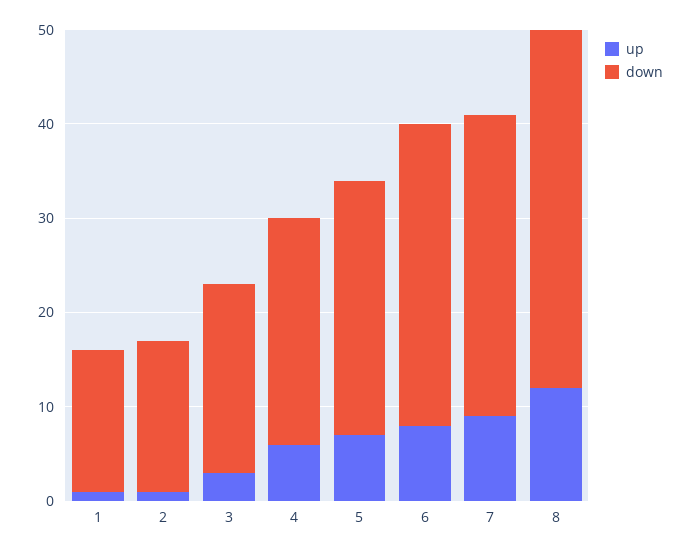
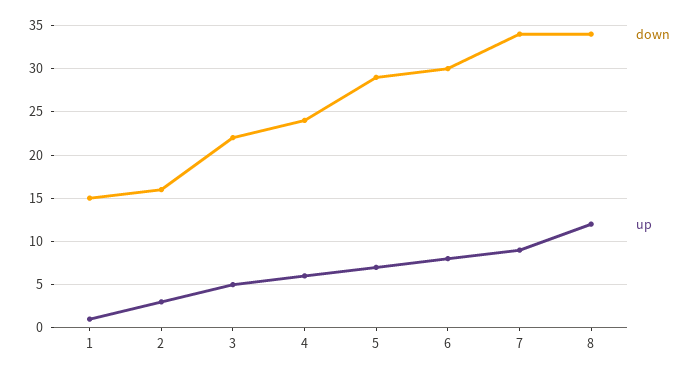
up, 2: 1 -> 3
up, 3: 3 -> 5
down, 3: 20 -> 22
down, 5: 27 -> 29
down, 6: 32 -> 30
down, 7: 32 -> 34
down, 8: 38 -> 34

